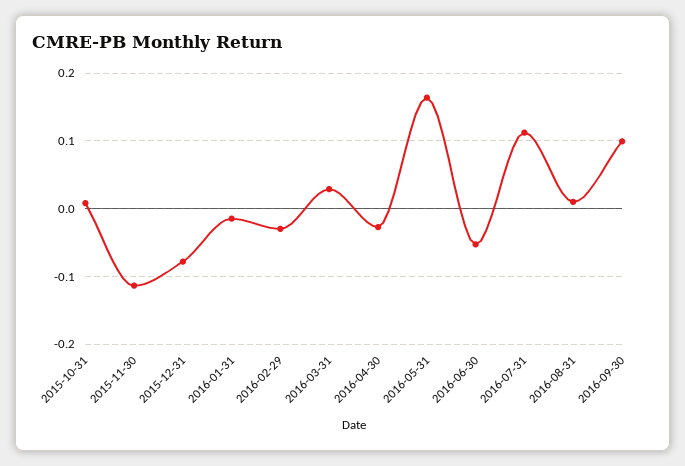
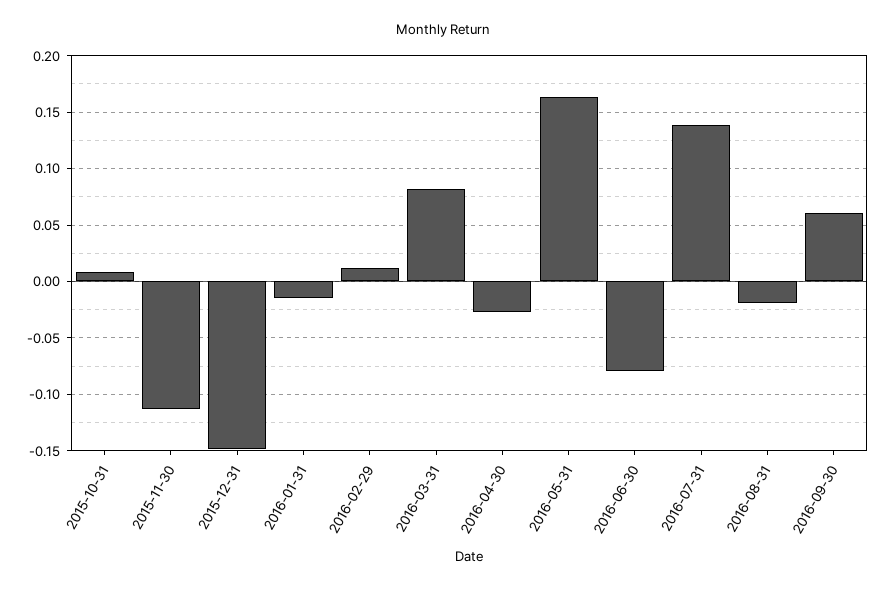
2015-12-31: -0.08 -> -0.15
2016-02-29: -0.03 -> 0.01
2016-03-31: 0.03 -> 0.08
2016-06-30: -0.05 -> -0.08
2016-07-31: 0.11 -> 0.14
2016-08-31: 0.01 -> -0.02
2016-09-30: 0.1 -> 0.06

